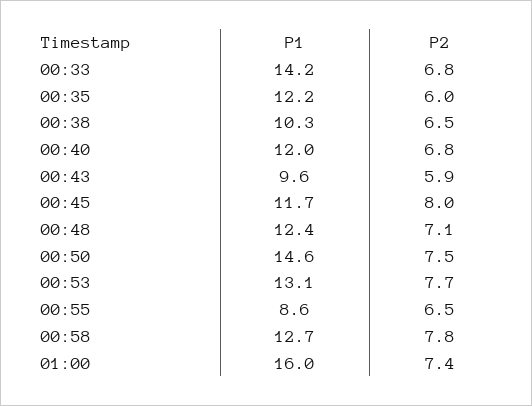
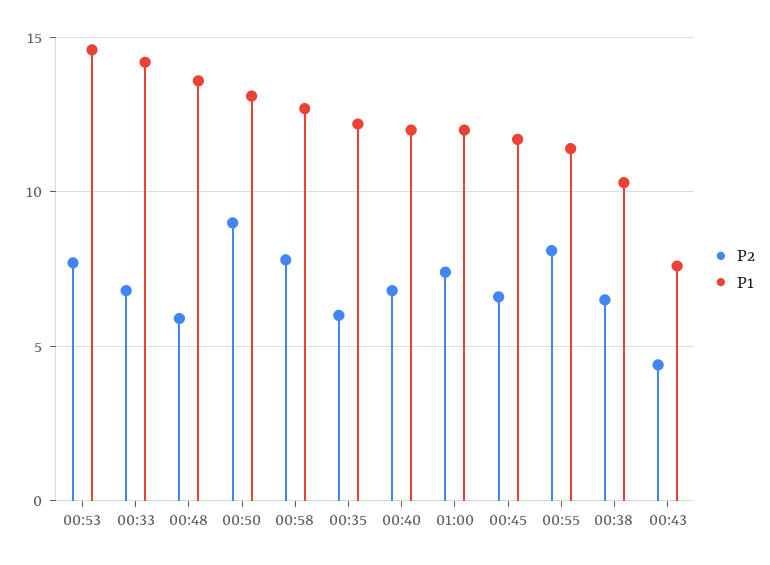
P1, 00:43: 9.6 -> 7.5
P2, 00:43: 5.9 -> 4.5
P2, 00:45: 8 -> 6.5
P1, 00:48: 12.4 -> 13.5
P2, 00:48: 7.1 -> 6
P1, 00:50: 14.6 -> 13
P2, 00:50: 7.5 -> 9
P1, 00:53: 13.1 -> 14.5
P1, 00:55: 8.6 -> 11.5
P2, 00:55: 6.5 -> 8
P1, 01:00: 16 -> 12

